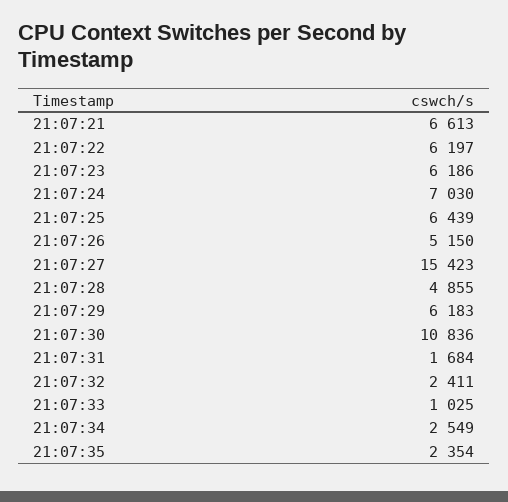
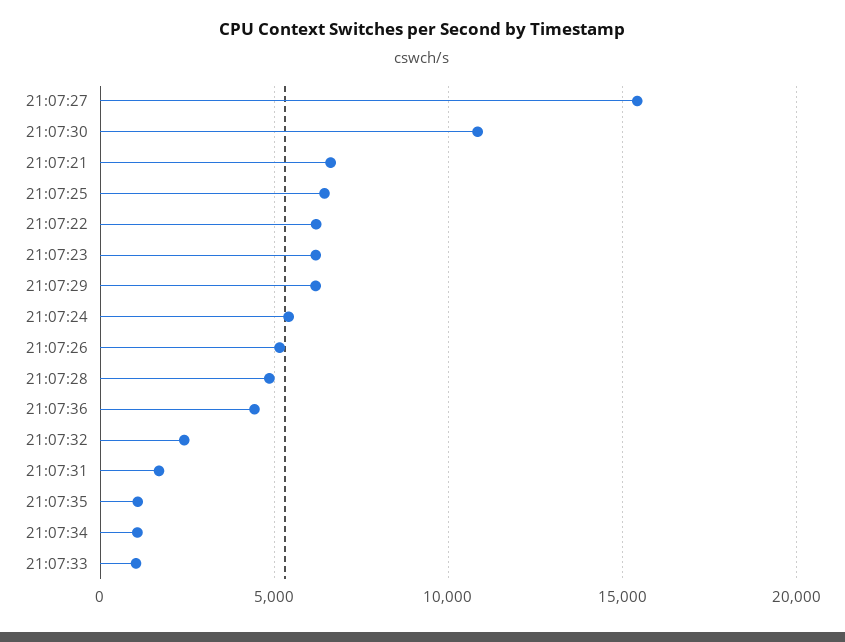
21:07:24: 7030 -> 5500
21:07:34: 2549 -> 1000
21:07:35: 2354 -> 1000
21:07:36: none -> 4500

